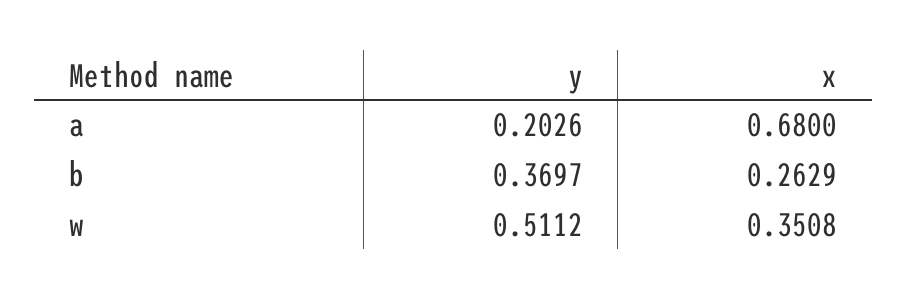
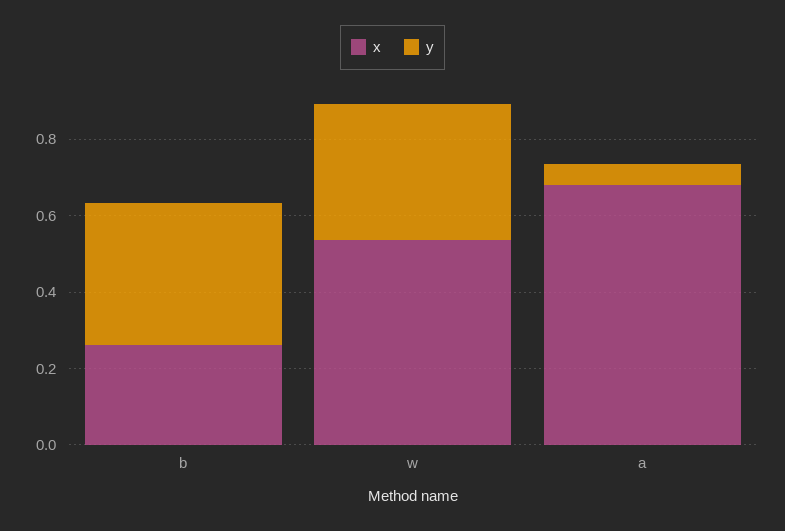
y, a: 0.2026 -> 0.05
y, w: 0.5112 -> 0.35
x, w: 0.3508 -> 0.55

